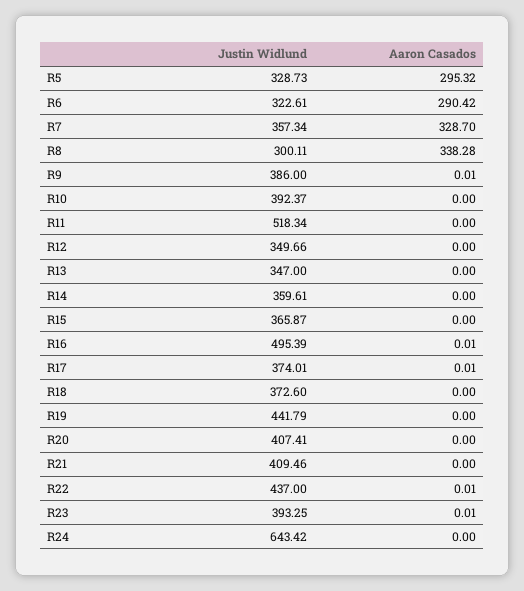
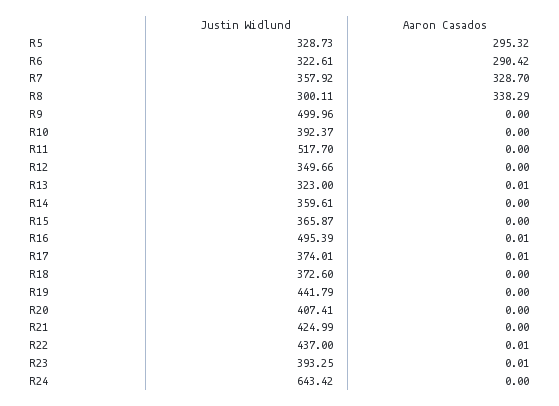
Justin Widlund, R7: 357.34 -> 357.92
Aaron Casados, R8: 338.28 -> 338.29
Justin Widlund, R9: 386 -> 499.96
Aaron Casados, R9: 0.01 -> 0
Justin Widlund, R11: 518.34 -> 517.7
Justin Widlund, R13: 347 -> 323
Aaron Casados, R13: 0 -> 0.01
Justin Widlund, R21: 409.46 -> 424.99

